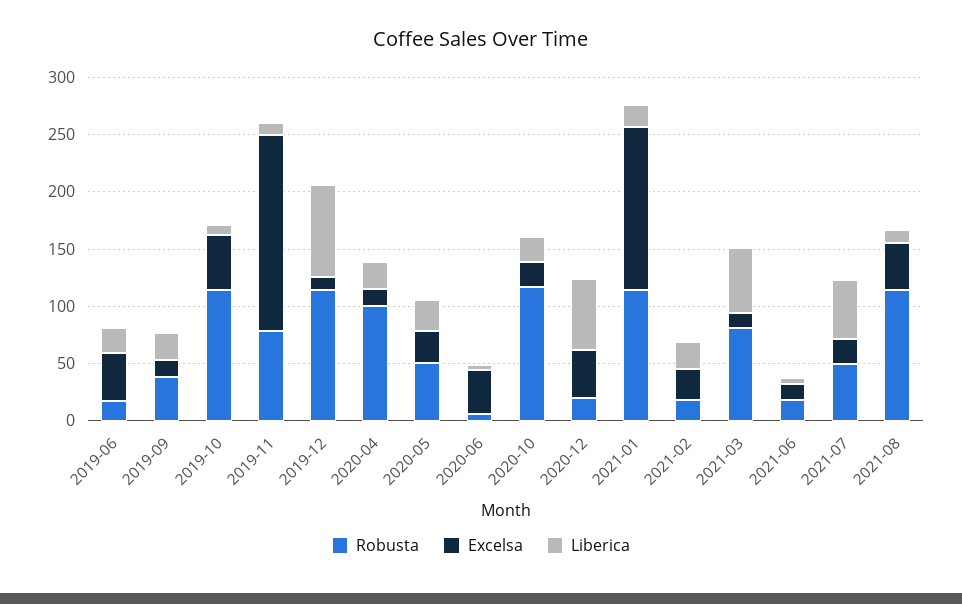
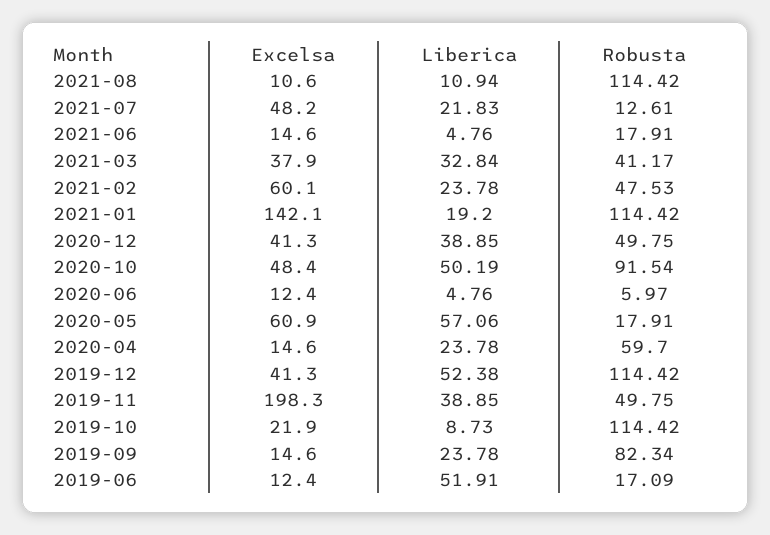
Excelsa, 2019-06: 40 -> 12.4
Liberica, 2019-06: 20 -> 51.91
Robusta, 2019-09: 40 -> 82.34
Excelsa, 2019-10: 50 -> 21.9
Robusta, 2019-11: 80 -> 49.75
Excelsa, 2019-11: 170 -> 198.3
Liberica, 2019-11: 10 -> 38.85
Excelsa, 2019-12: 10 -> 41.3
Liberica, 2019-12: 80 -> 52.38
Robusta, 2020-04: 100 -> 59.7
Robusta, 2020-05: 50 -> 17.91
Excelsa, 2020-05: 30 -> 60.9
Liberica, 2020-05: 30 -> 57.06
Excelsa, 2020-06: 40 -> 12.4
Robusta, 2020-10: 120 -> 91.54
Excelsa, 2020-10: 20 -> 48.4
Liberica, 2020-10: 20 -> 50.19
Robusta, 2020-12: 20 -> 49.75
Liberica, 2020-12: 60 -> 38.85
Robusta, 2021-02: 20 -> 47.53
Excelsa, 2021-02: 30 -> 60.1
Robusta, 2021-03: 80 -> 41.17
Excelsa, 2021-03: 10 -> 37.9
Liberica, 2021-03: 60 -> 32.84
Robusta, 2021-07: 50 -> 12.61
Excelsa, 2021-07: 20 -> 48.2
Liberica, 2021-07: 50 -> 21.83
Excelsa, 2021-08: 40 -> 10.6

